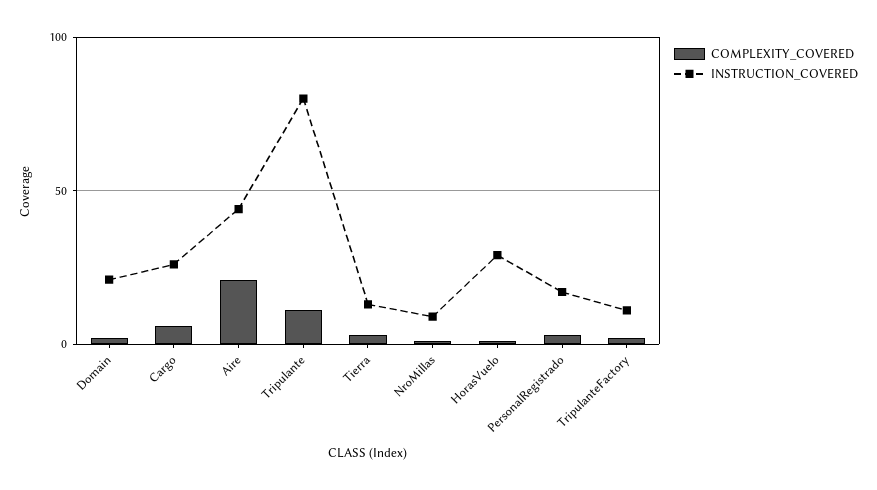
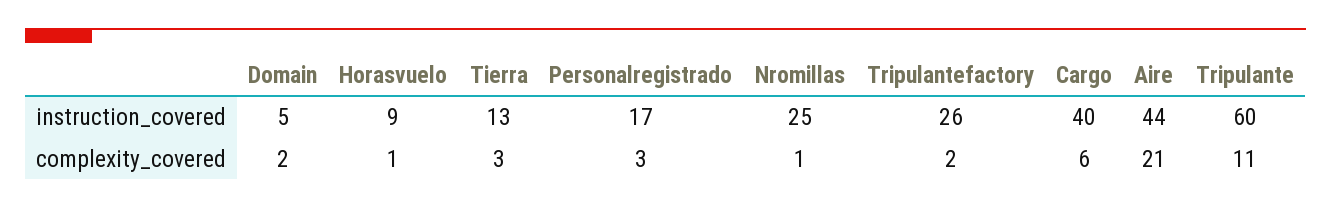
INSTRUCTION_COVERED, Domain: 20 -> 5
INSTRUCTION_COVERED, Cargo: 25 -> 40
INSTRUCTION_COVERED, Tripulante: 80 -> 60
INSTRUCTION_COVERED, NroMillas: 10 -> 25
INSTRUCTION_COVERED, HorasVuelo: 30 -> 9
INSTRUCTION_COVERED, TripulanteFactory: 10 -> 26

